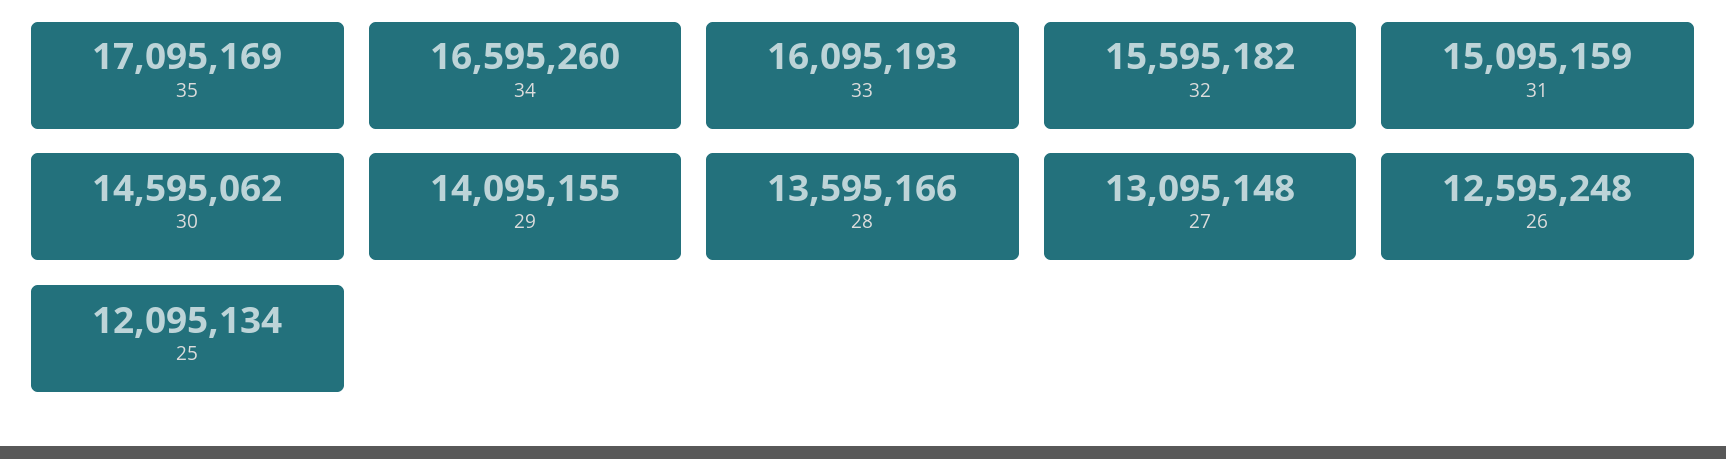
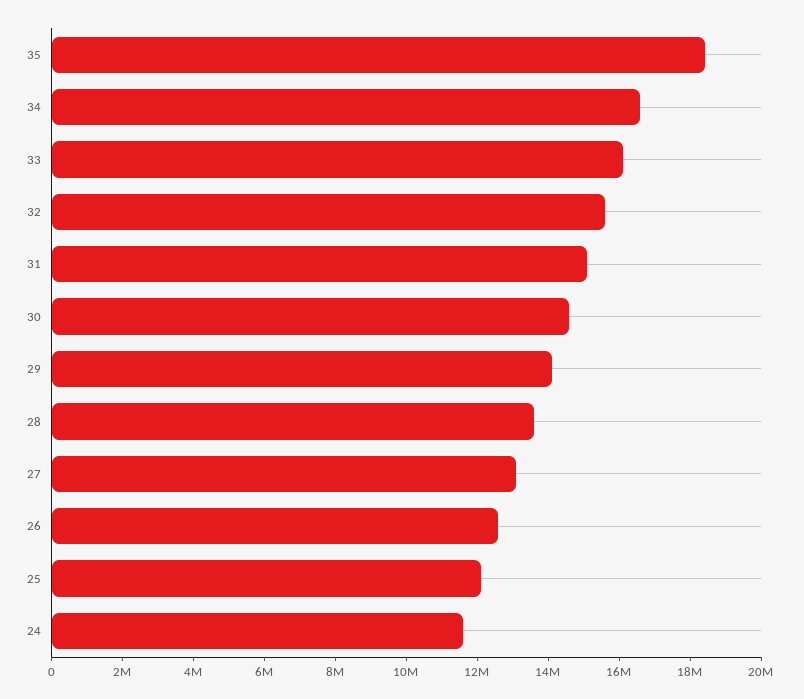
35: 17095169 -> 18500000
24: none -> 11500000

